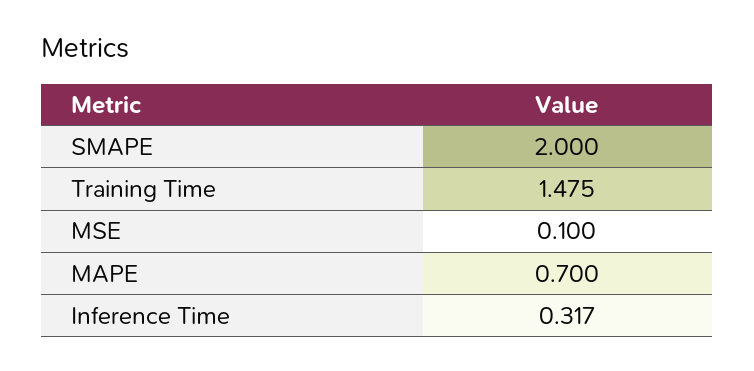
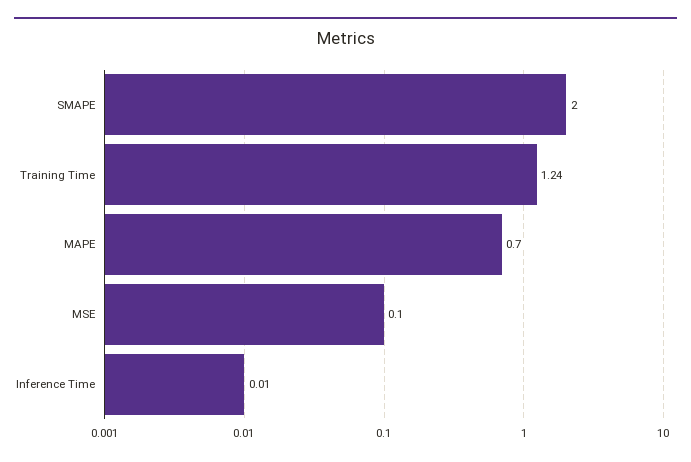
Training Time: 1.475 -> 1.24
Inference Time: 0.317 -> 0.01

